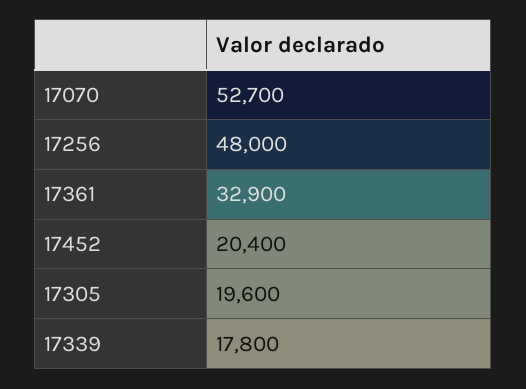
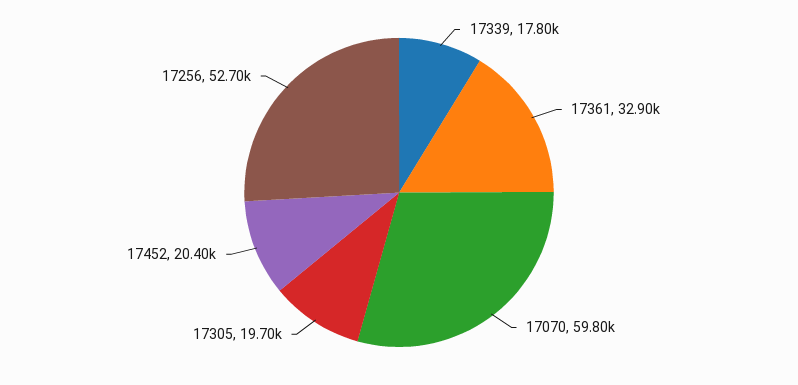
17070: 52700 -> 59800
17256: 48000 -> 52700
17305: 19600 -> 19700

